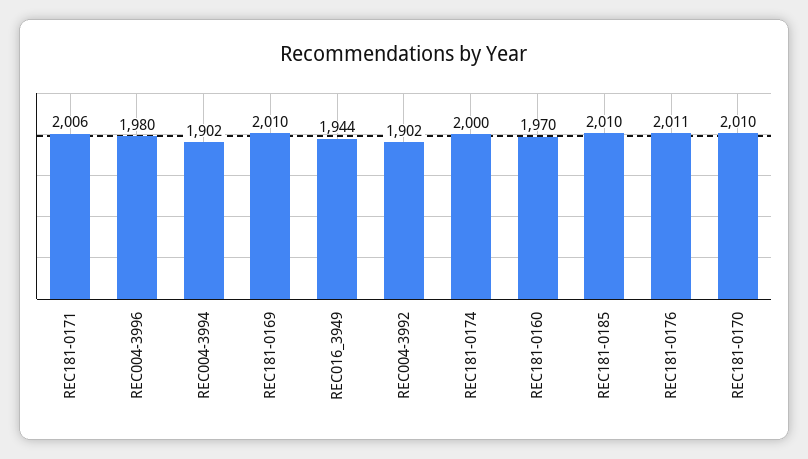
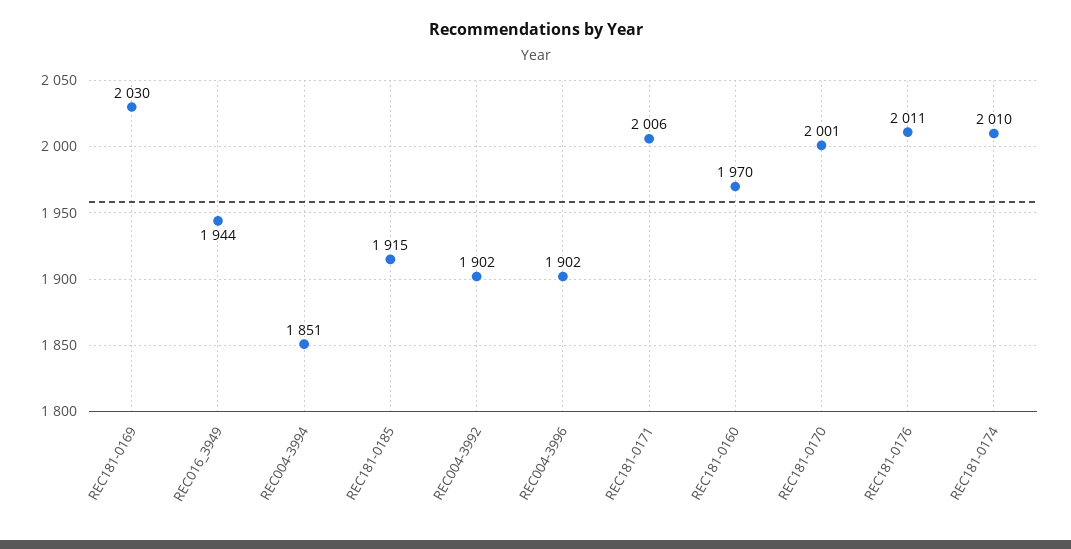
REC004-3996: 1980 -> 1902
REC004-3994: 1902 -> 1851
REC181-0169: 2010 -> 2030
REC181-0174: 2000 -> 2010
REC181-0185: 2010 -> 1915
REC181-0170: 2010 -> 2001

